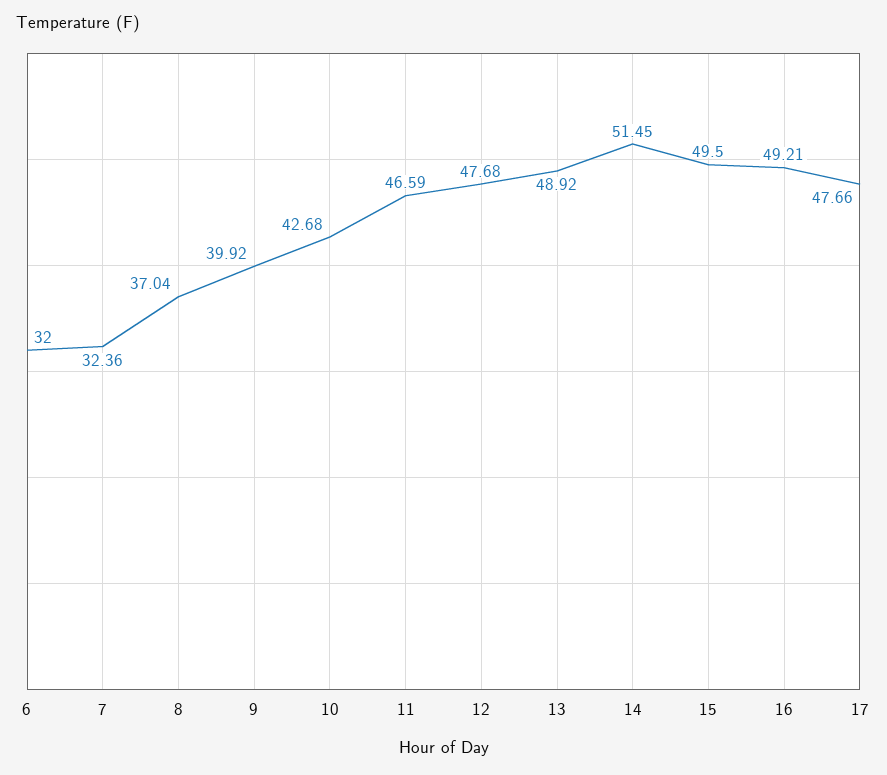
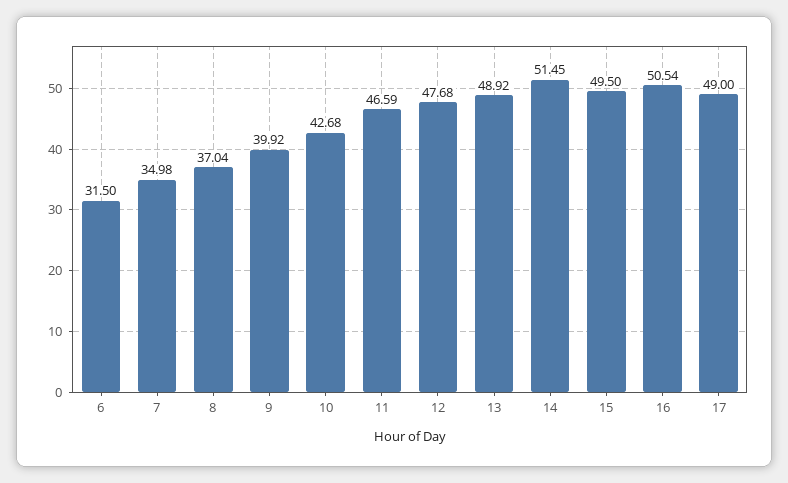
6: 32 -> 31.5
7: 32.36 -> 34.98
16: 49.21 -> 50.54
17: 47.66 -> 49

